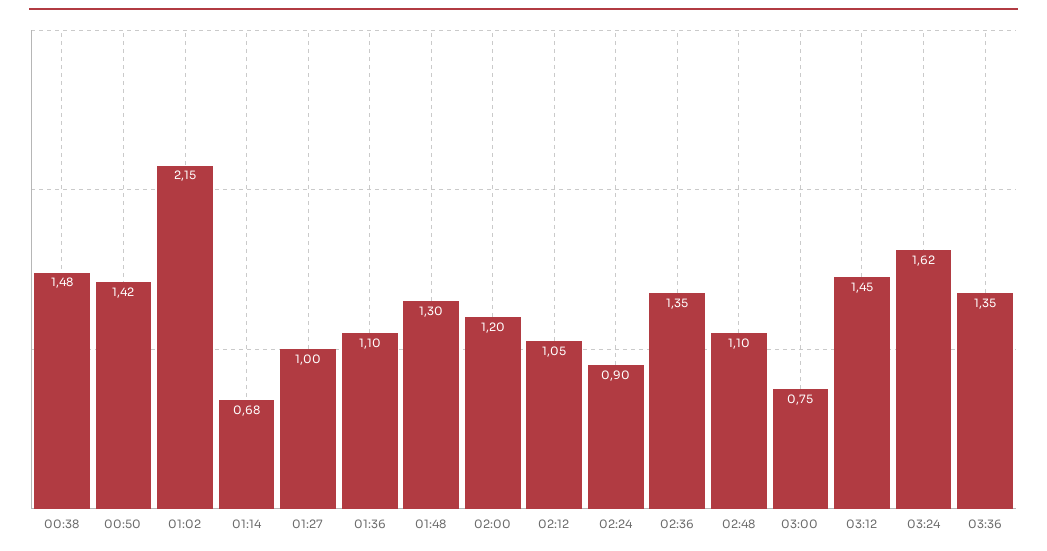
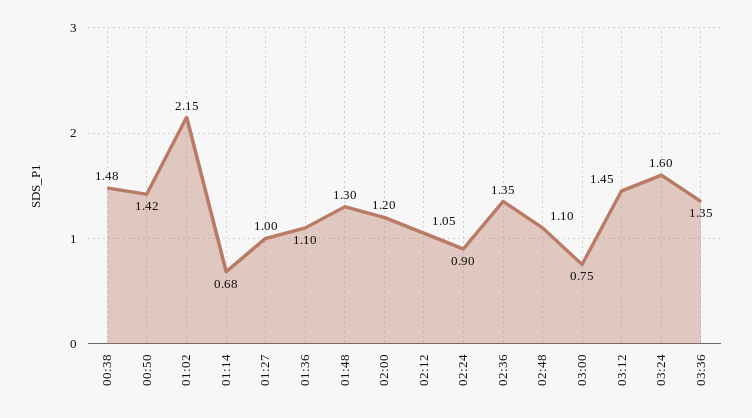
03:24: 1.62 -> 1.6

